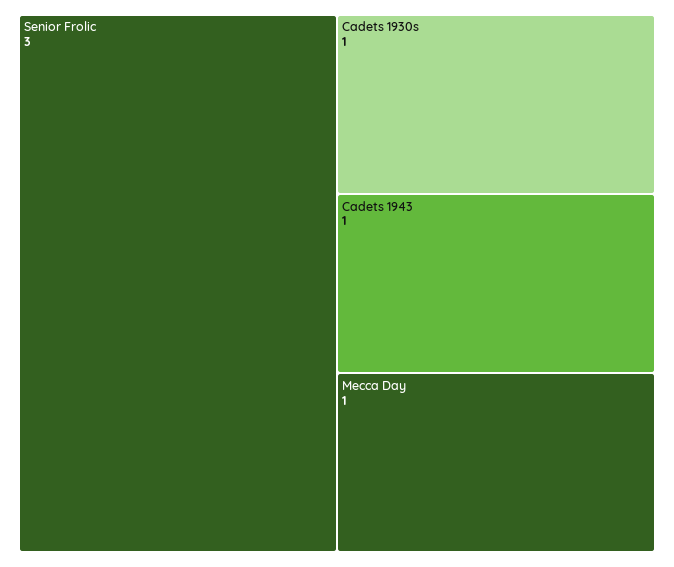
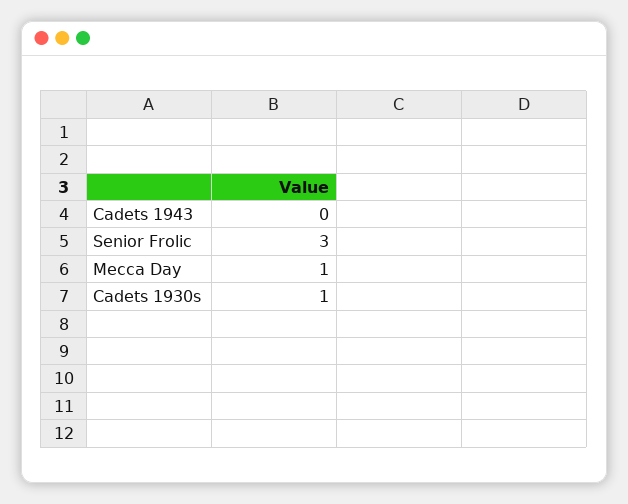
Cadets 1943: 1 -> 0

